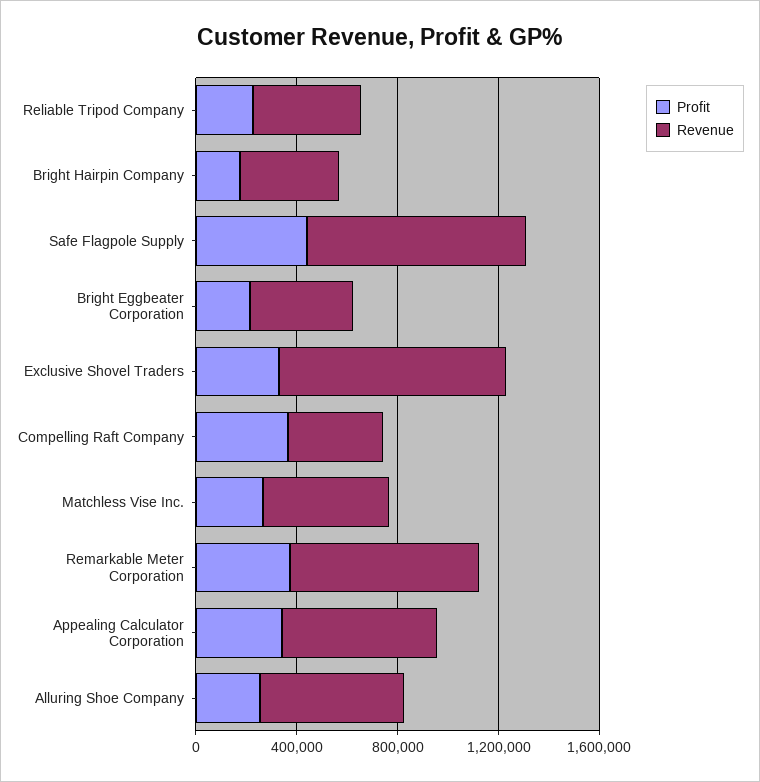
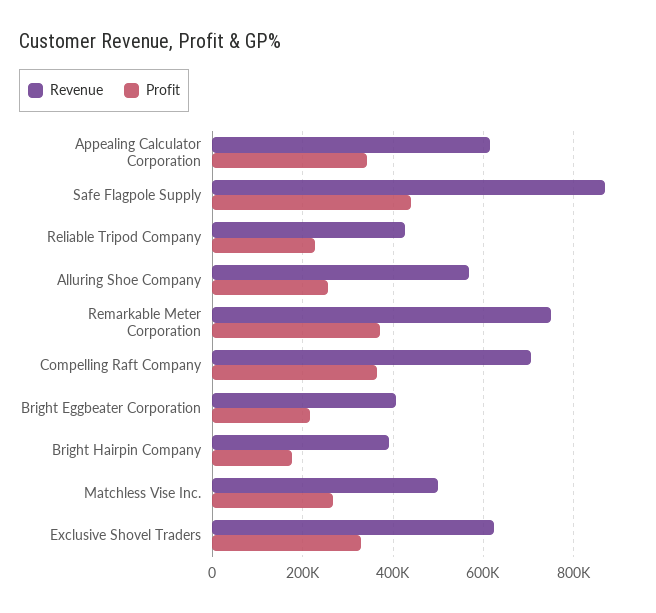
Revenue, Exclusive Shovel Traders: 900000 -> 620000
Revenue, Compelling Raft Company: 400000 -> 700000

